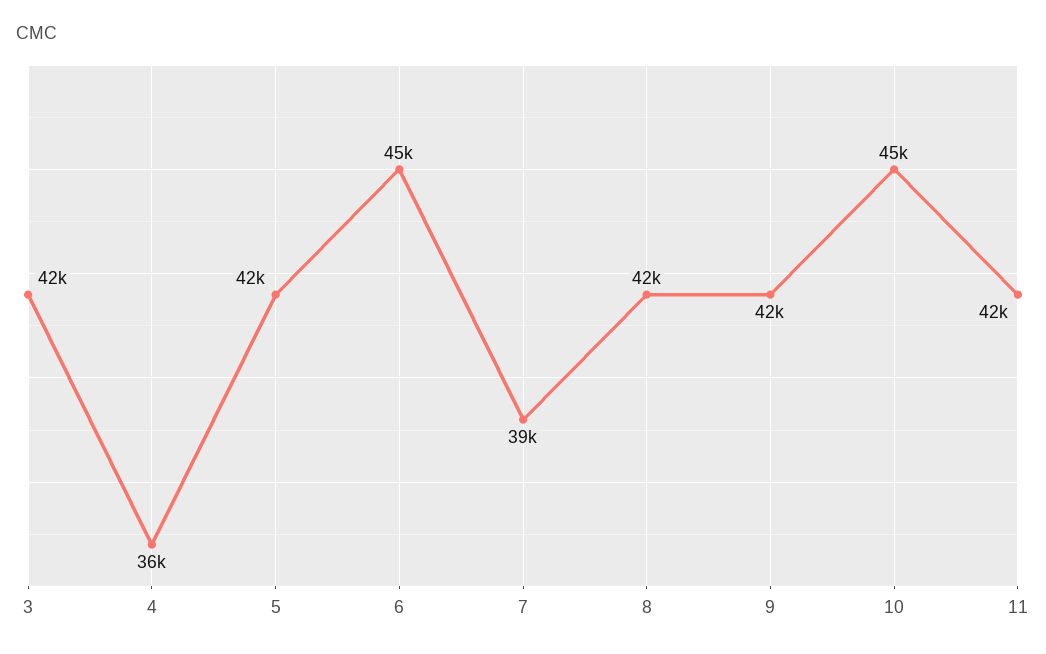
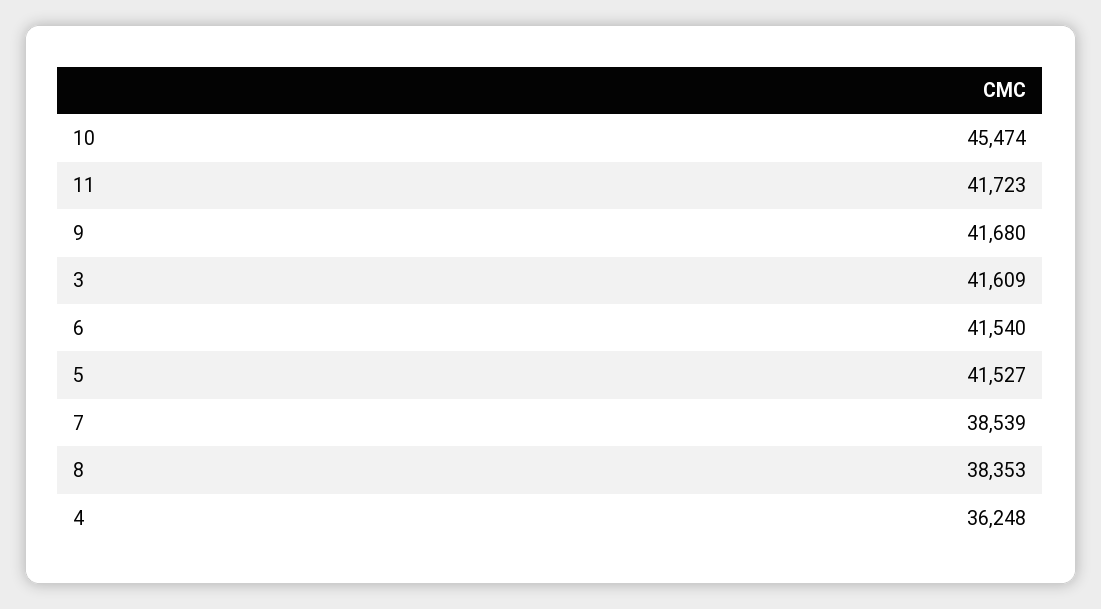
6: 45000 -> 41540
8: 42000 -> 38353

